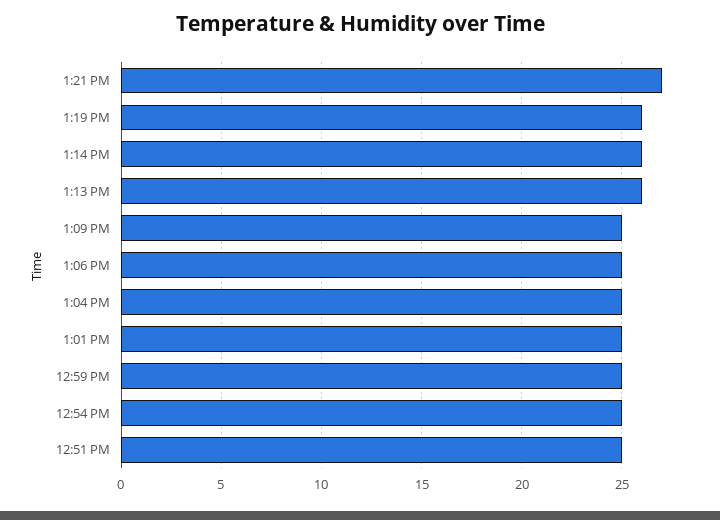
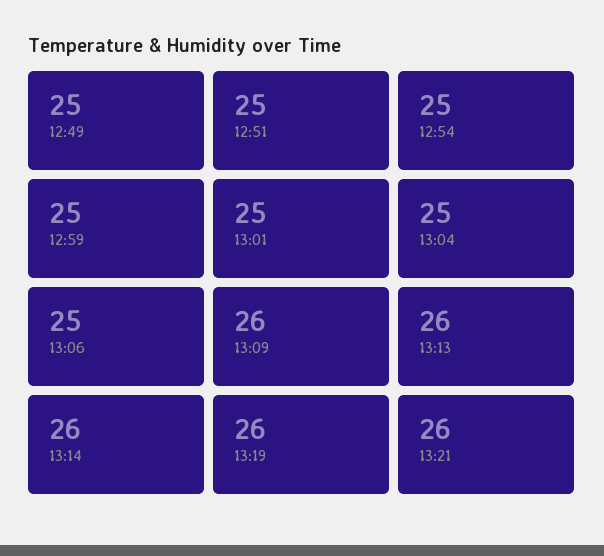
1:21 PM: 27 -> 26
1:09 PM: 25 -> 26
12:49: none -> 25

